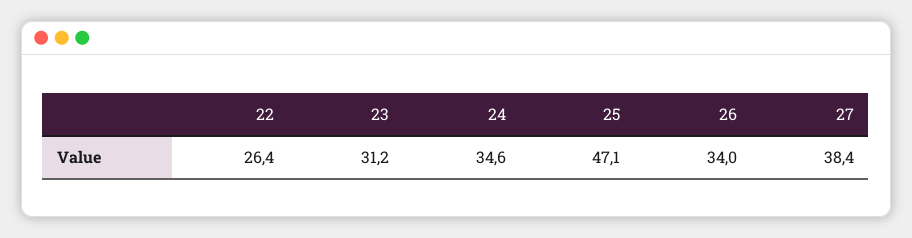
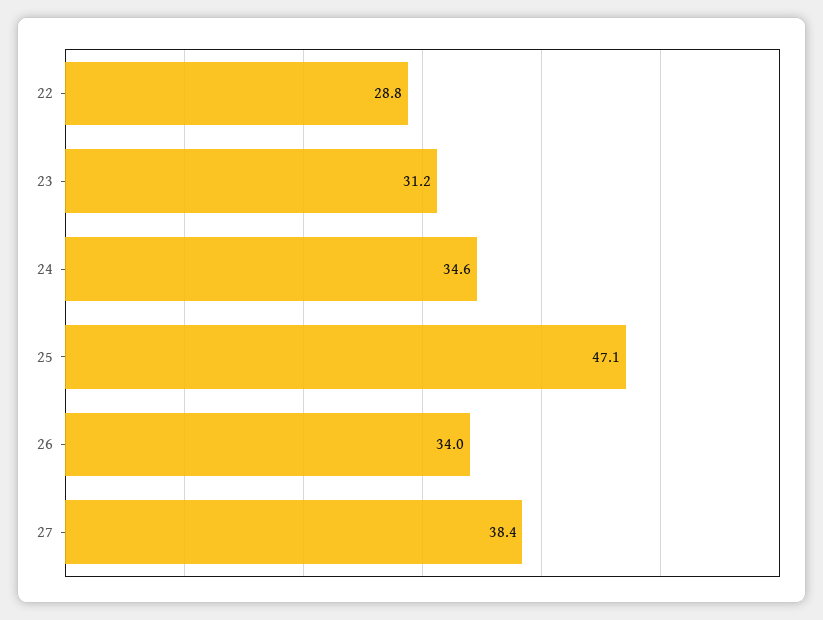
22: 26.4 -> 28.8

